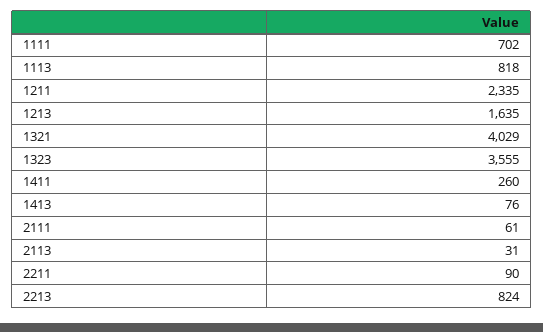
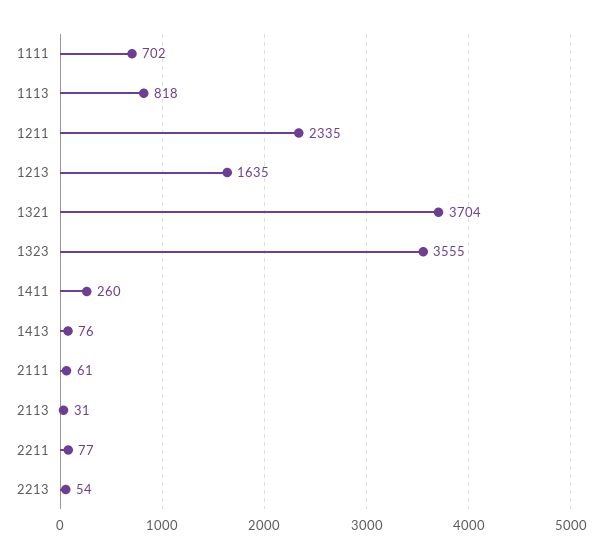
1321: 4029 -> 3704
2211: 90 -> 77
2213: 824 -> 54

